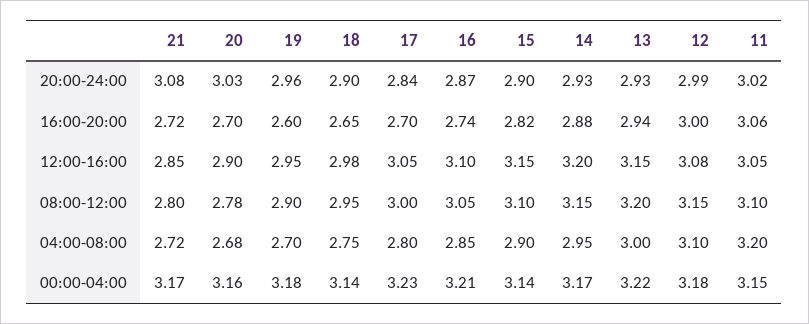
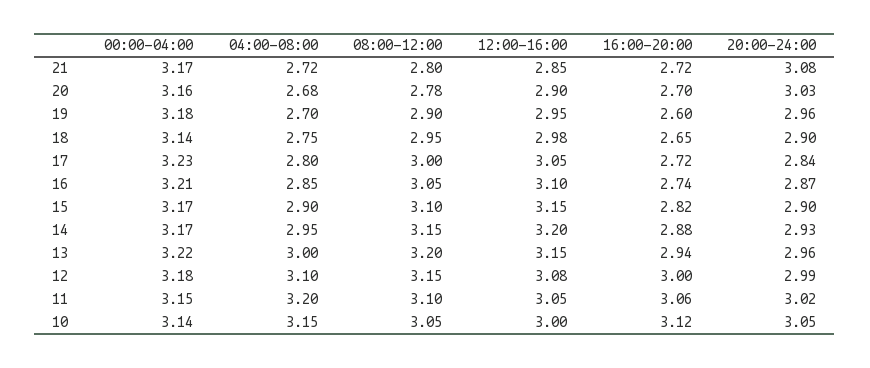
13, 20:00-24:00: 2.93 -> 2.96
17, 16:00-20:00: 2.7 -> 2.72
15, 00:00-04:00: 3.14 -> 3.17
10, 00:00-04:00: none -> 3.14
10, 04:00-08:00: none -> 3.15
10, 08:00-12:00: none -> 3.05
10, 12:00-16:00: none -> 3
10, 16:00-20:00: none -> 3.12
10, 20:00-24:00: none -> 3.05

